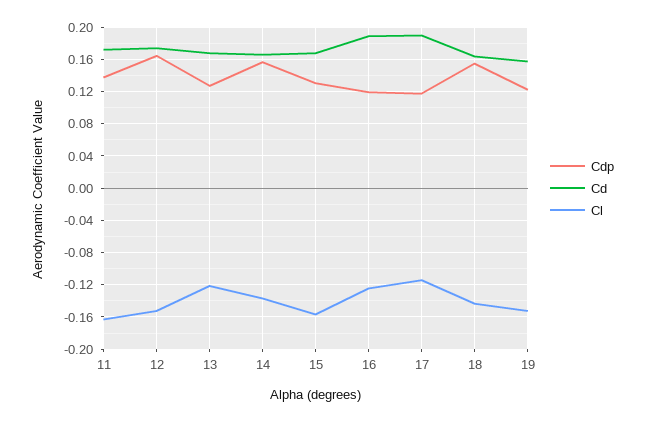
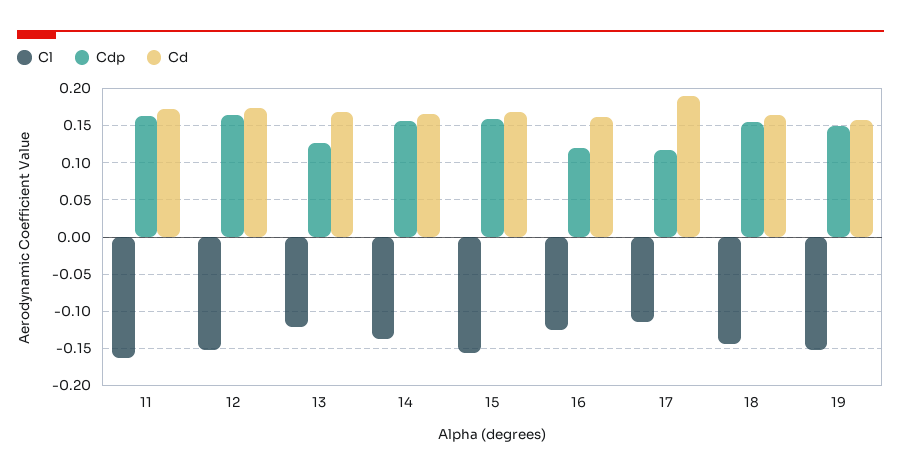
Cdp, 11: 0.14 -> 0.16
Cdp, 15: 0.13 -> 0.16
Cd, 16: 0.19 -> 0.16
Cdp, 19: 0.12 -> 0.15

